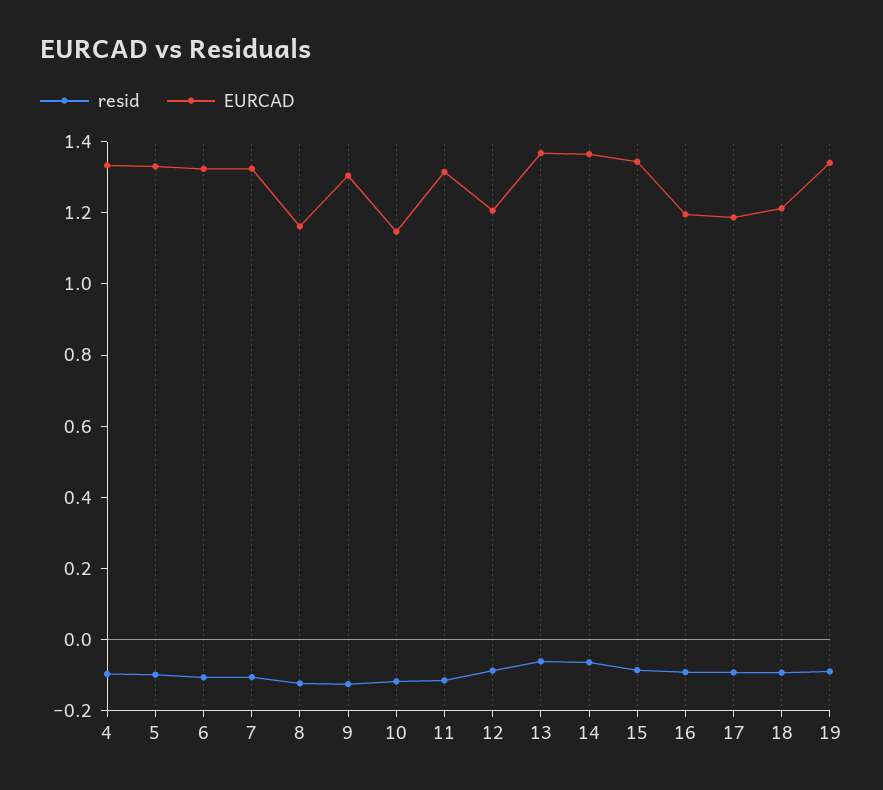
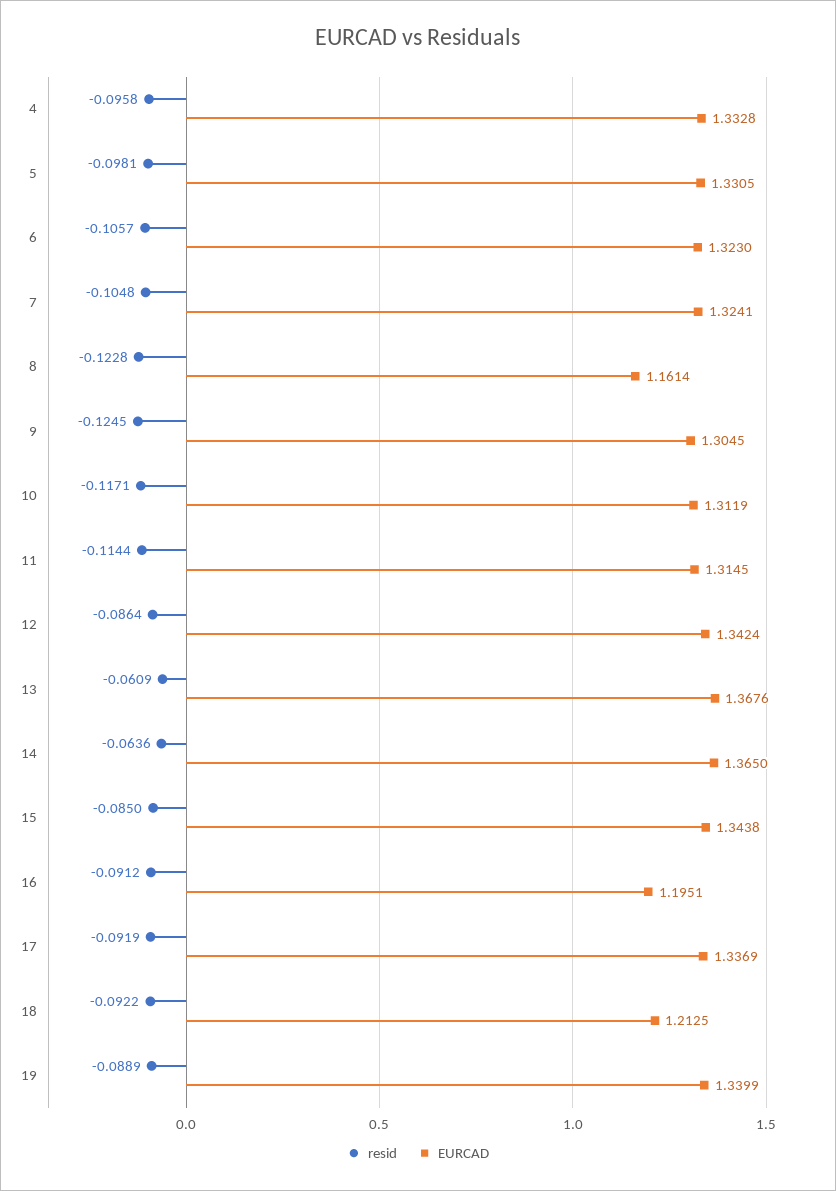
EURCAD, 10: 1.15 -> 1.3119
EURCAD, 12: 1.2 -> 1.3424
EURCAD, 17: 1.2 -> 1.3369

